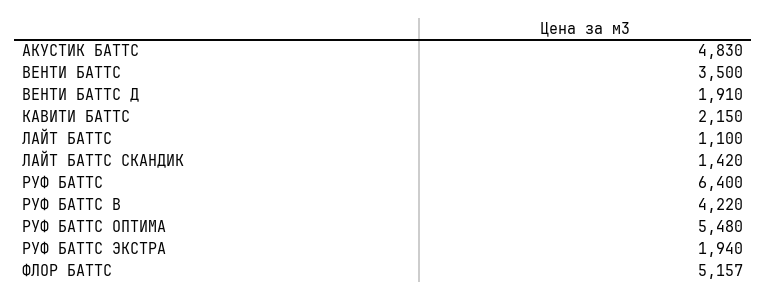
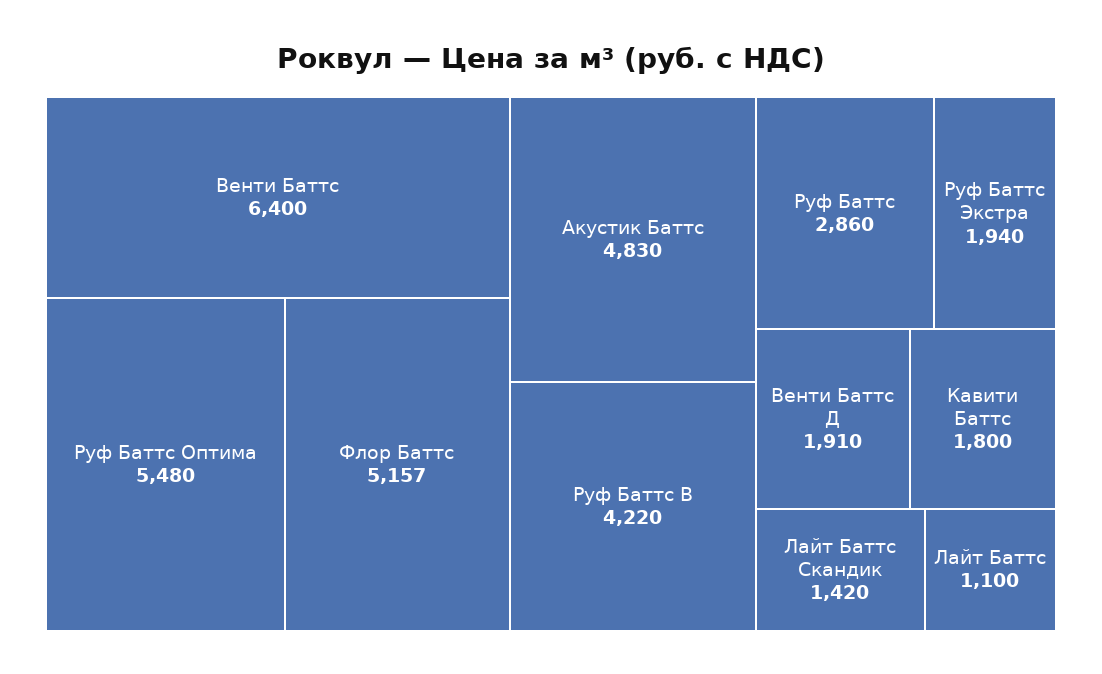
ВЕНТИ БАТТС: 3500 -> 6400
КАВИТИ БАТТС: 2150 -> 1800
РУФ БАТТС: 6400 -> 2860

